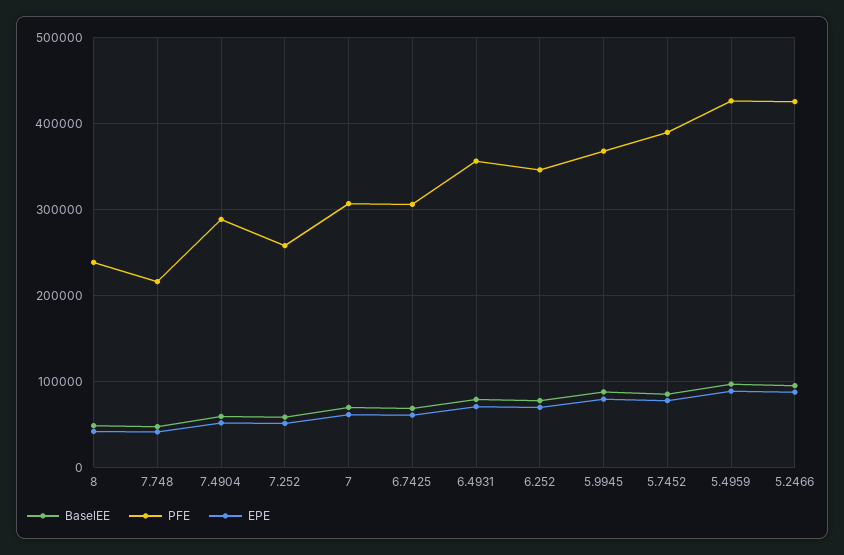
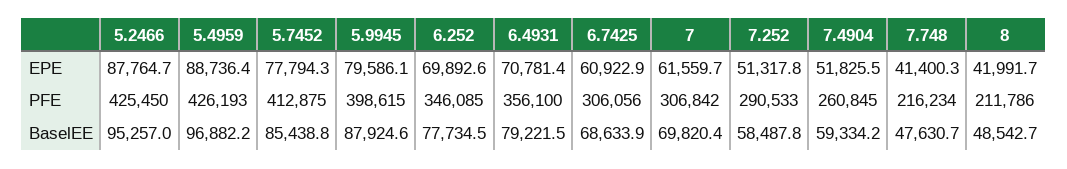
PFE, 8: 240000 -> 211786
PFE, 7.4904: 290000 -> 260845
PFE, 7.252: 260000 -> 290533
PFE, 5.9945: 370000 -> 398615
PFE, 5.7452: 390000 -> 412875

